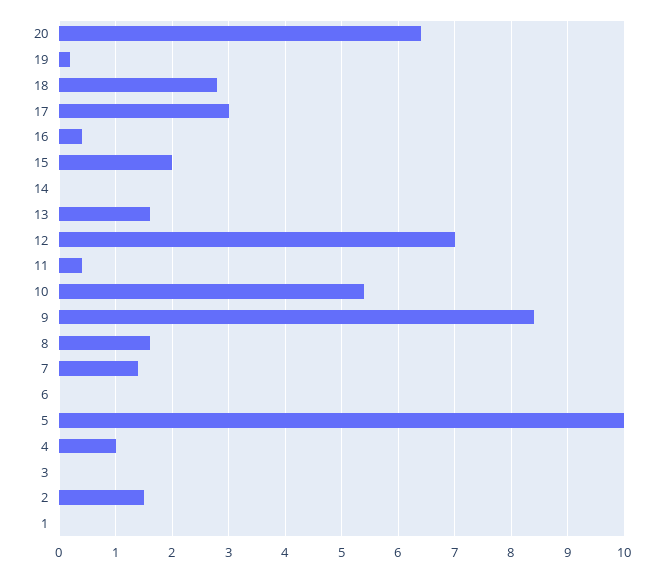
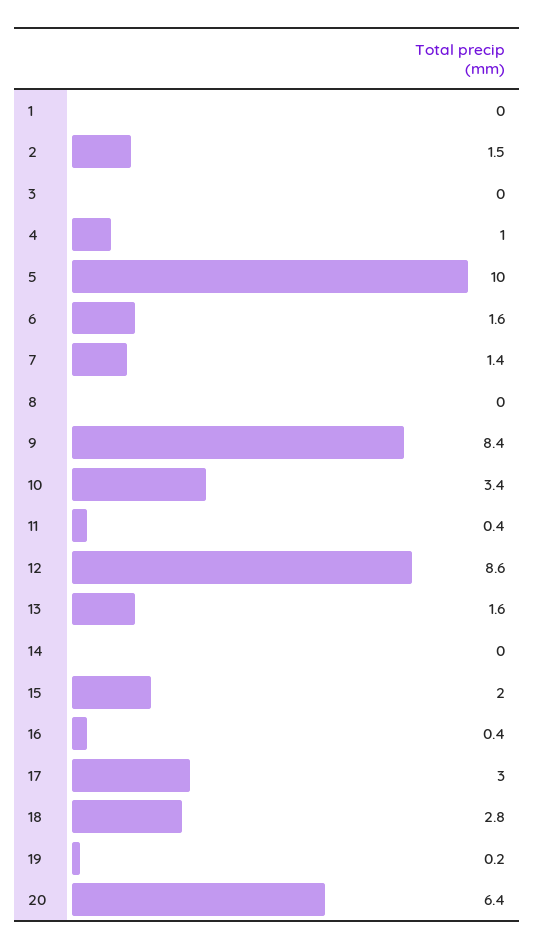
12: 7 -> 8.6
10: 5.5 -> 3.4
8: 1.5 -> 0
6: 0 -> 1.6

